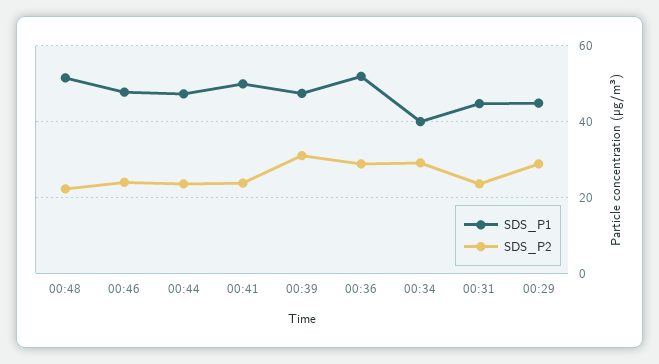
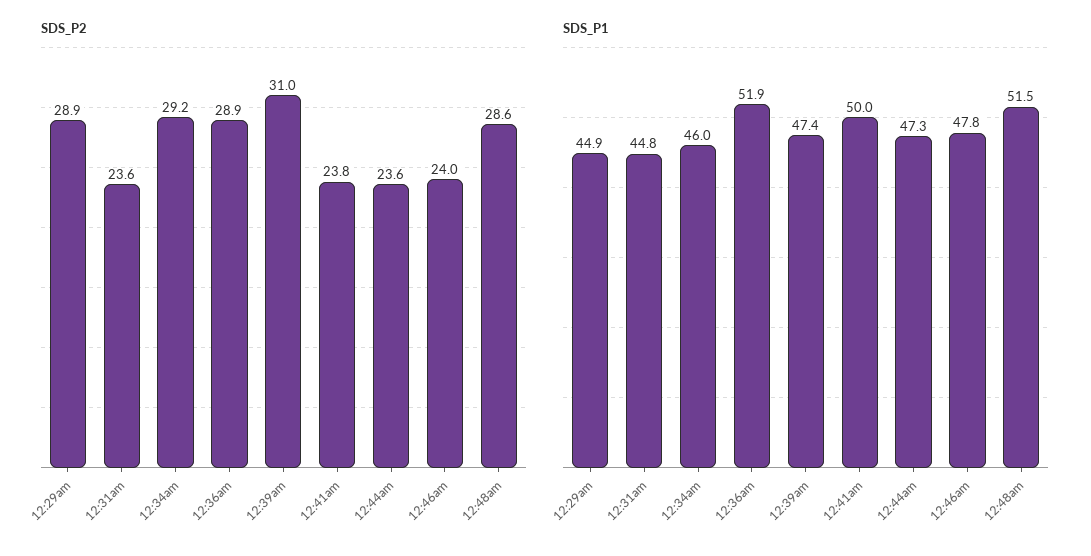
SDS_P2, 00:48: 22 -> 28.6
SDS_P1, 00:34: 40 -> 46

